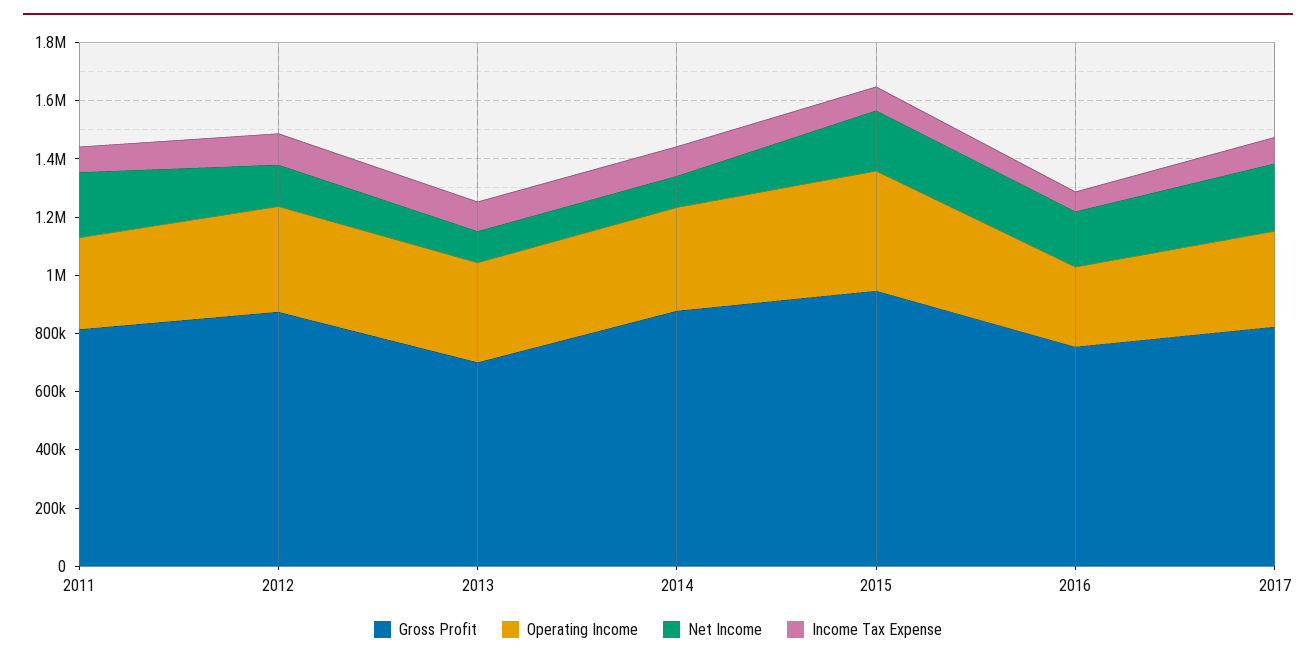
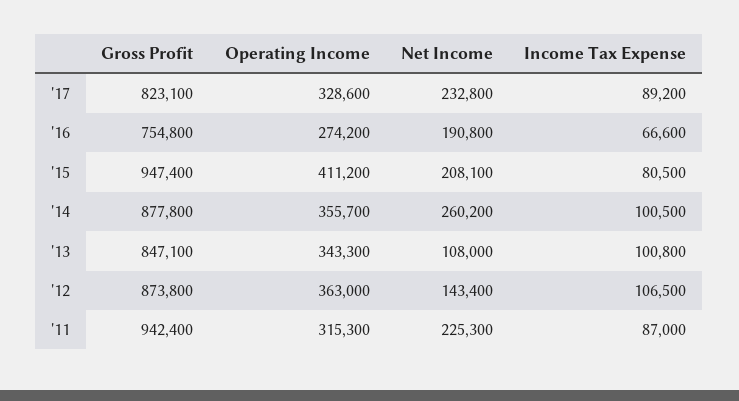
Gross Profit, 2011: 800000 -> 942400
Gross Profit, 2013: 700000 -> 847100
Net Income, 2014: 100000 -> 260200

